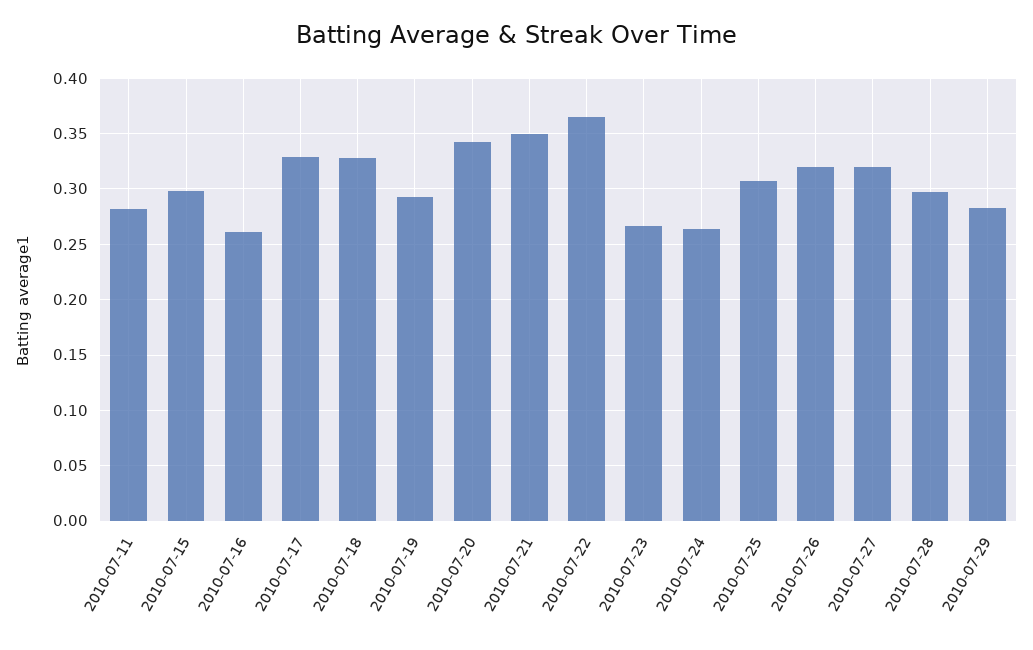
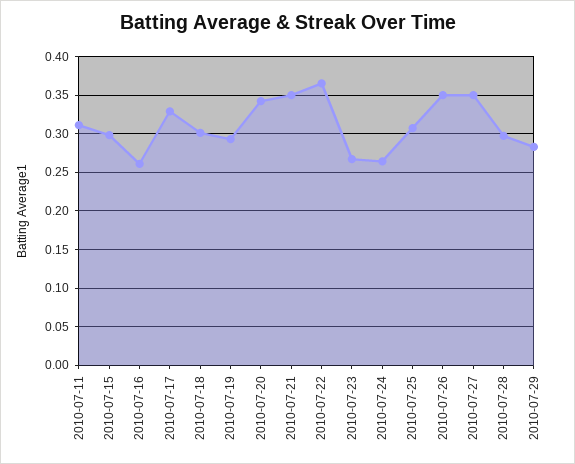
2010-07-11: 0.28 -> 0.31
2010-07-18: 0.33 -> 0.3
2010-07-26: 0.32 -> 0.35
2010-07-27: 0.32 -> 0.35

